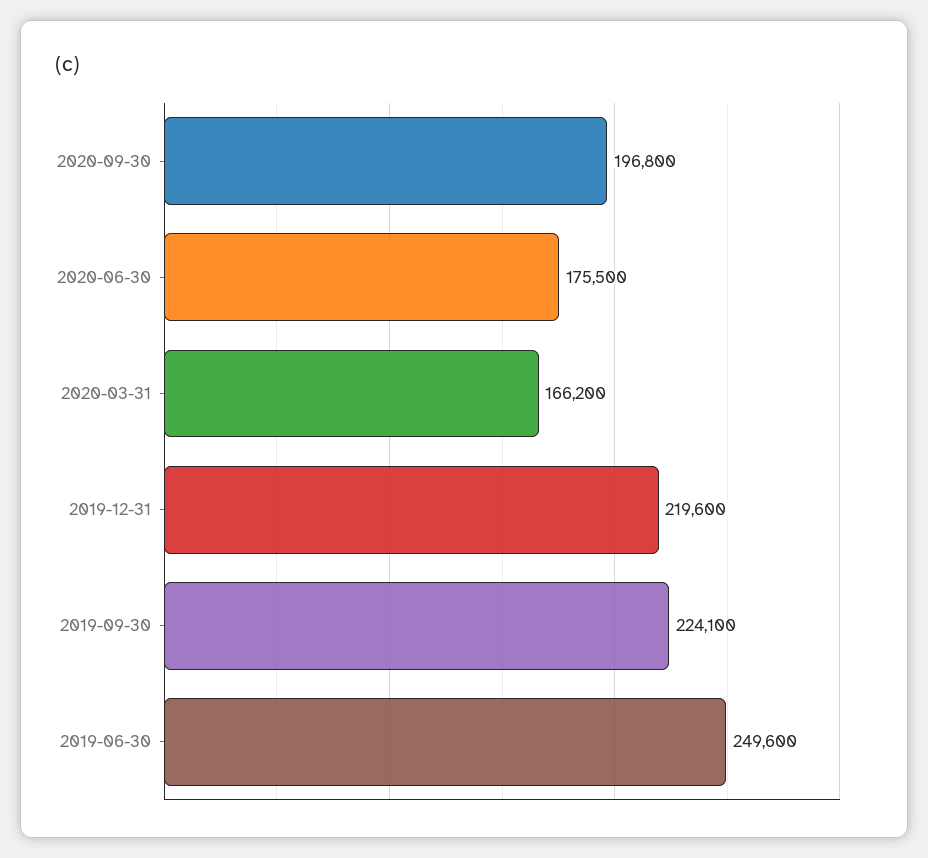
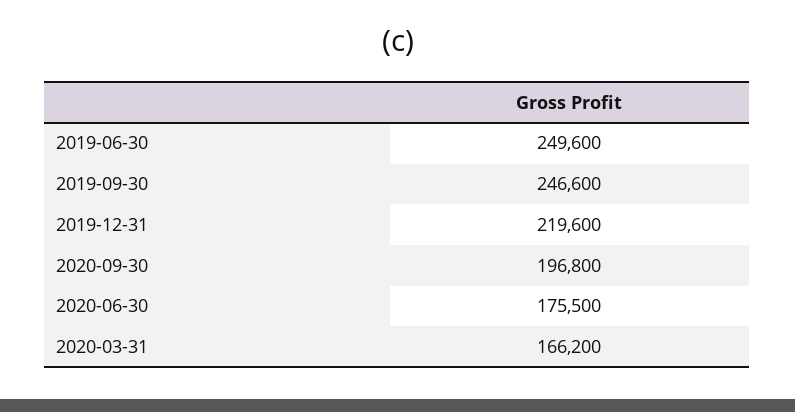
2019-09-30: 224100 -> 246600

